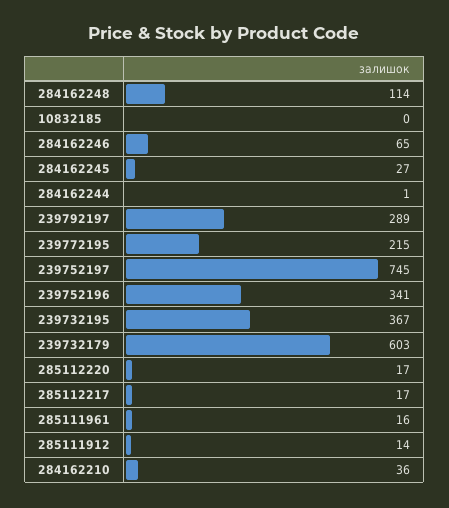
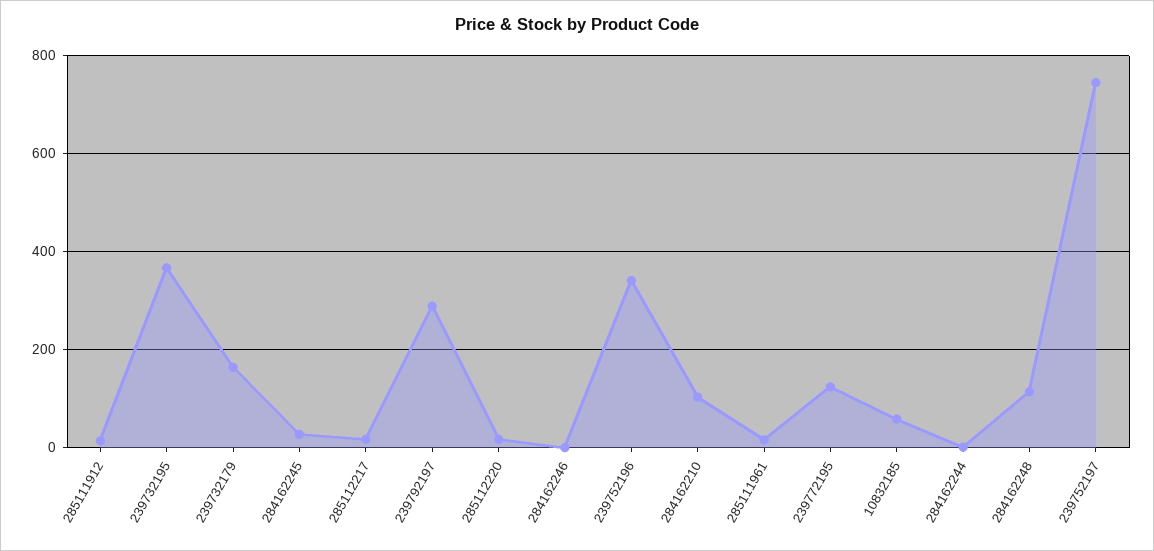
10832185: 0 -> 60
284162246: 65 -> 0
239772195: 215 -> 120
239732179: 603 -> 160
284162210: 36 -> 100

